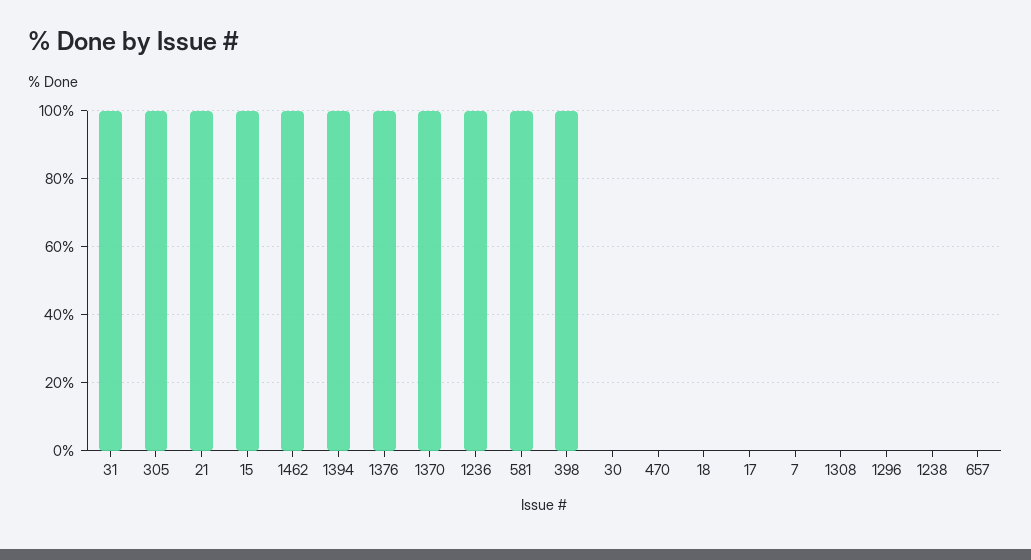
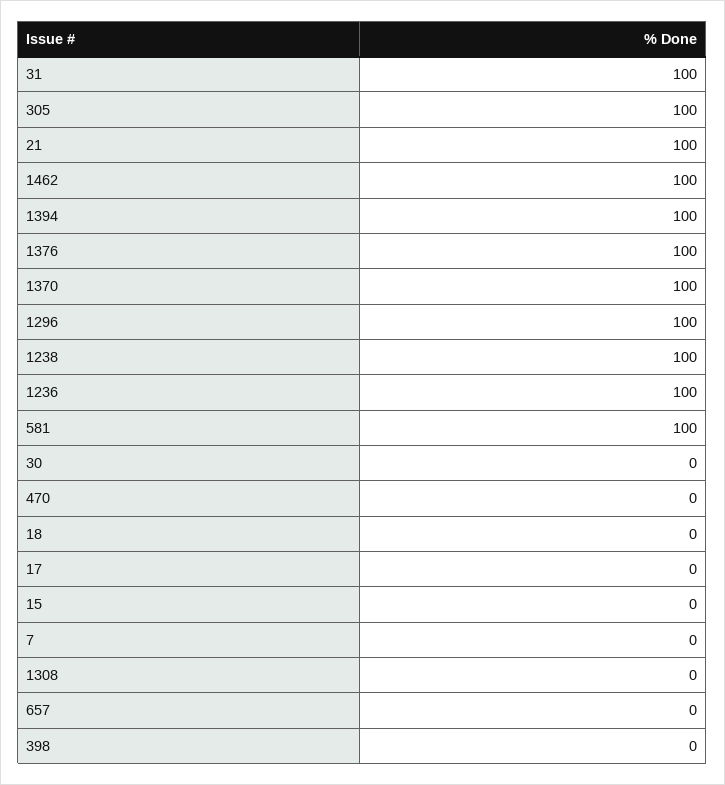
15: 100 -> 0
398: 100 -> 0
1296: 0 -> 100
1238: 0 -> 100

